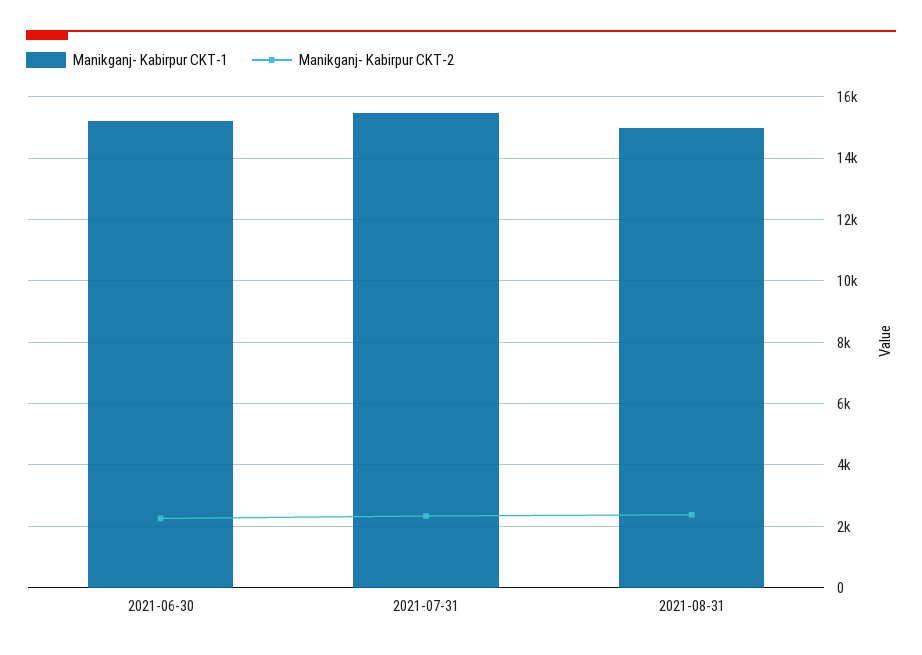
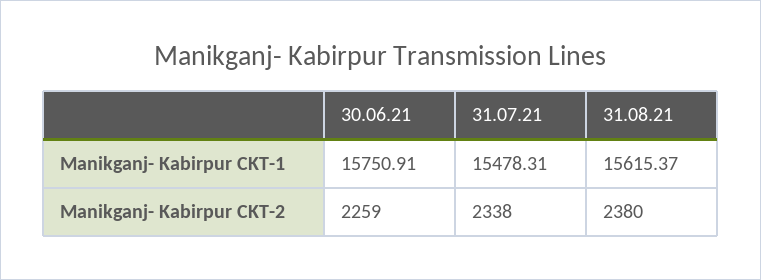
Manikganj- Kabirpur CKT-1, 2021-06-30: 15200 -> 15750.91
Manikganj- Kabirpur CKT-1, 2021-08-31: 15000 -> 15615.37

